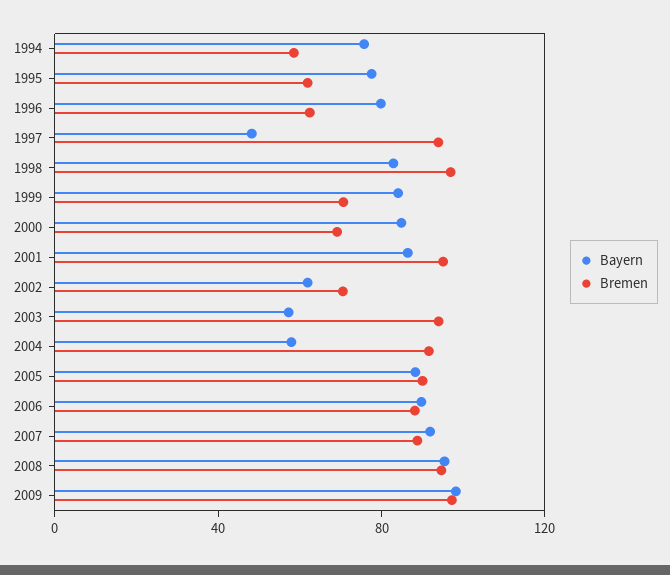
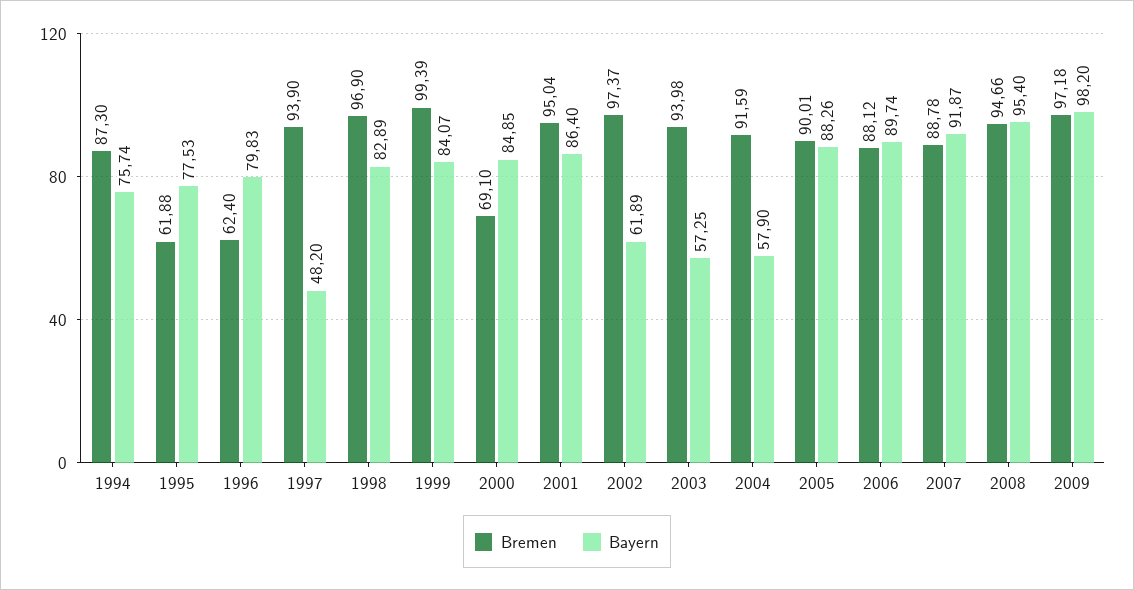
Bremen, 1994: 60 -> 87.3
Bremen, 1999: 70 -> 99.39
Bremen, 2002: 70 -> 97.37

